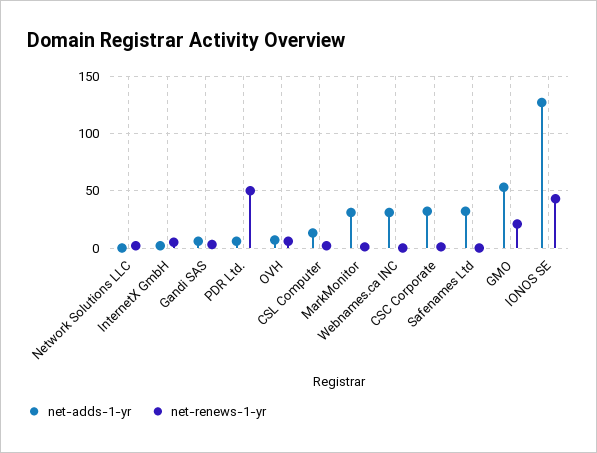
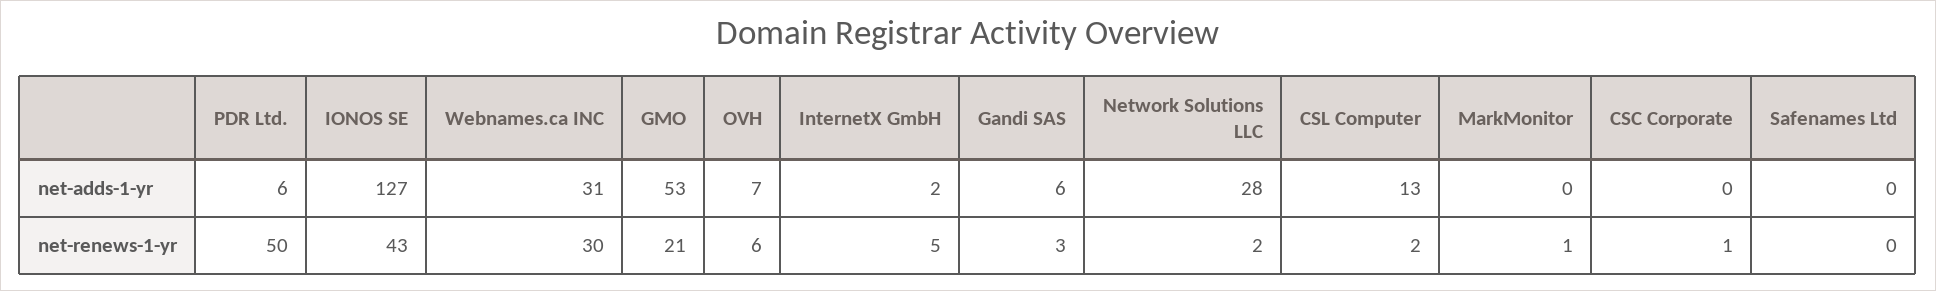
net-adds-1-yr, Network Solutions LLC: 0 -> 28
net-adds-1-yr, MarkMonitor: 30 -> 0
net-renews-1-yr, Webnames.ca INC: 0 -> 30
net-adds-1-yr, CSC Corporate: 30 -> 0
net-adds-1-yr, Safenames Ltd: 30 -> 0

